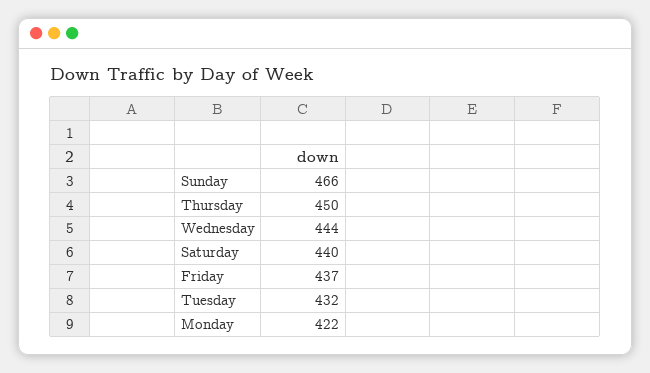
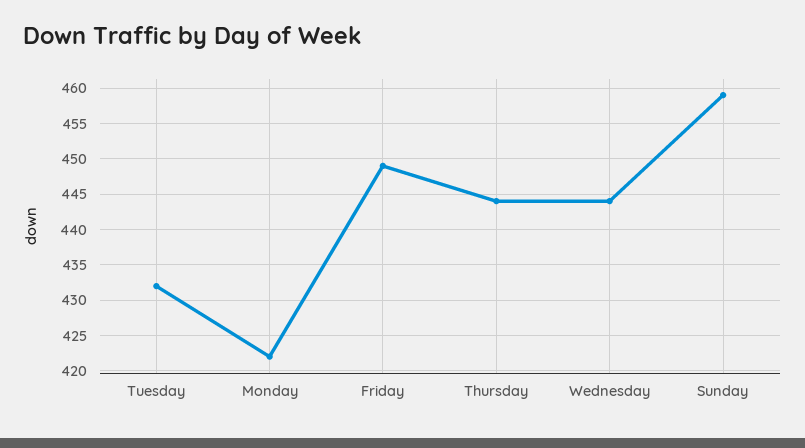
Sunday: 466 -> 459
Thursday: 450 -> 444
Saturday: 440 -> none
Friday: 437 -> 449

